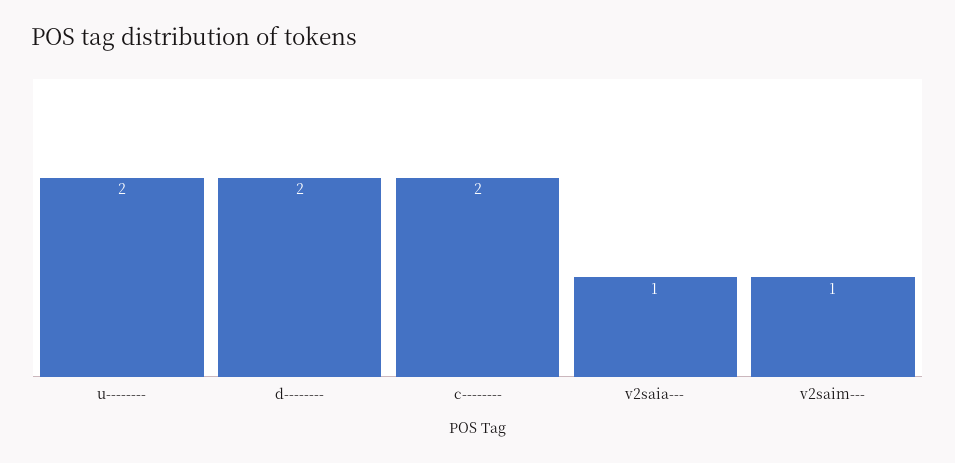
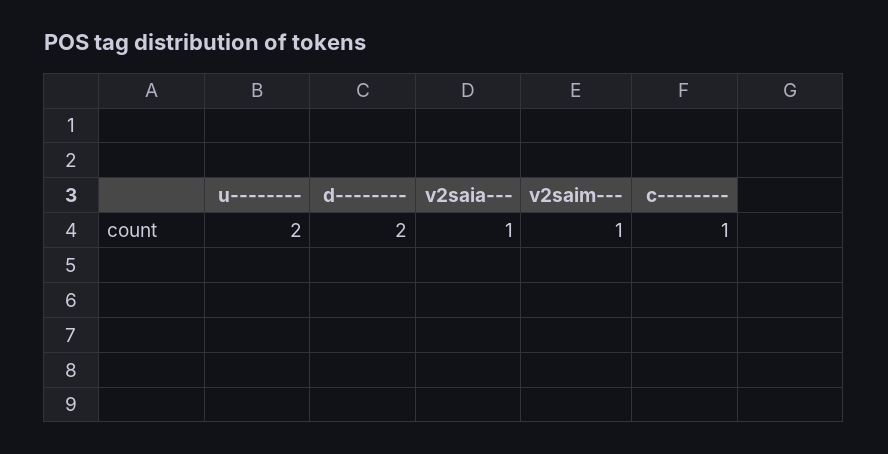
c--------: 2 -> 1

